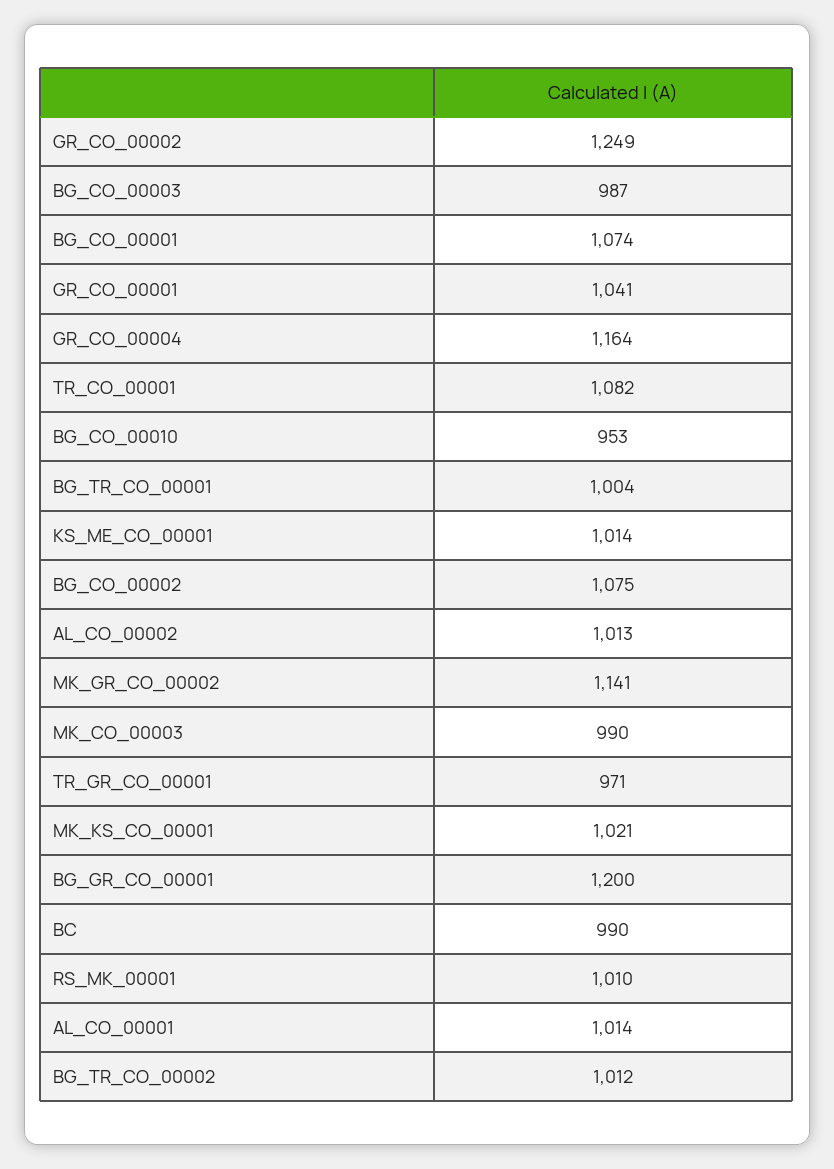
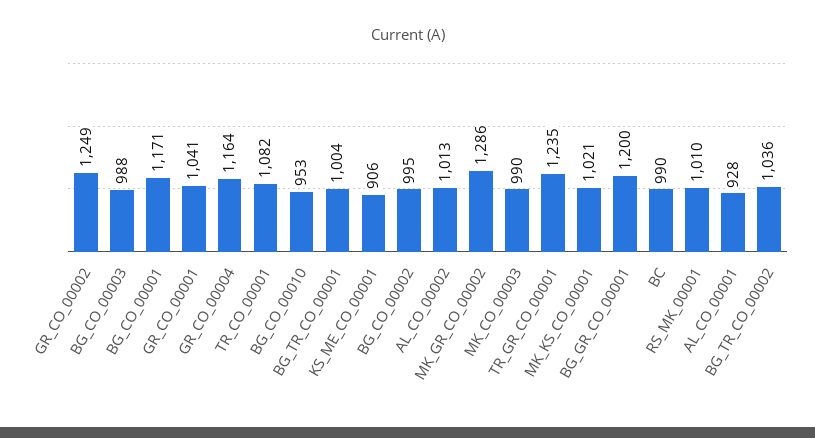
BG_CO_00003: 987 -> 988
BG_CO_00001: 1074 -> 1171
KS_ME_CO_00001: 1014 -> 906
BG_CO_00002: 1075 -> 995
MK_GR_CO_00002: 1141 -> 1286
TR_GR_CO_00001: 971 -> 1235
AL_CO_00001: 1014 -> 928
BG_TR_CO_00002: 1012 -> 1036

